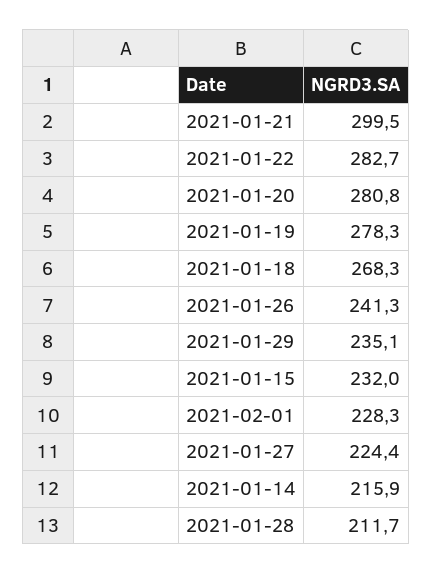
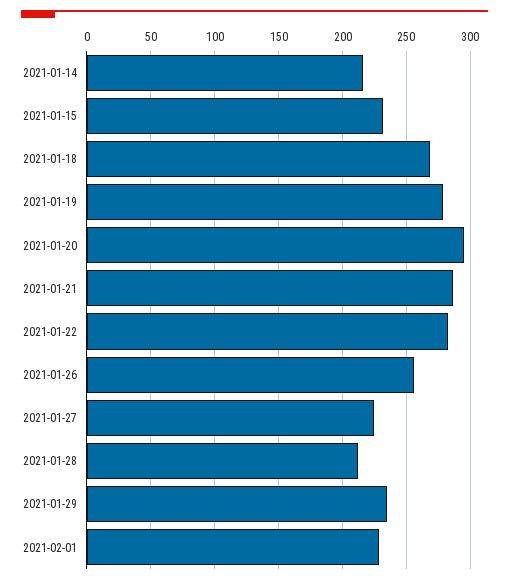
2021-01-21: 299.5 -> 285
2021-01-20: 280.8 -> 295
2021-01-26: 241.3 -> 255

